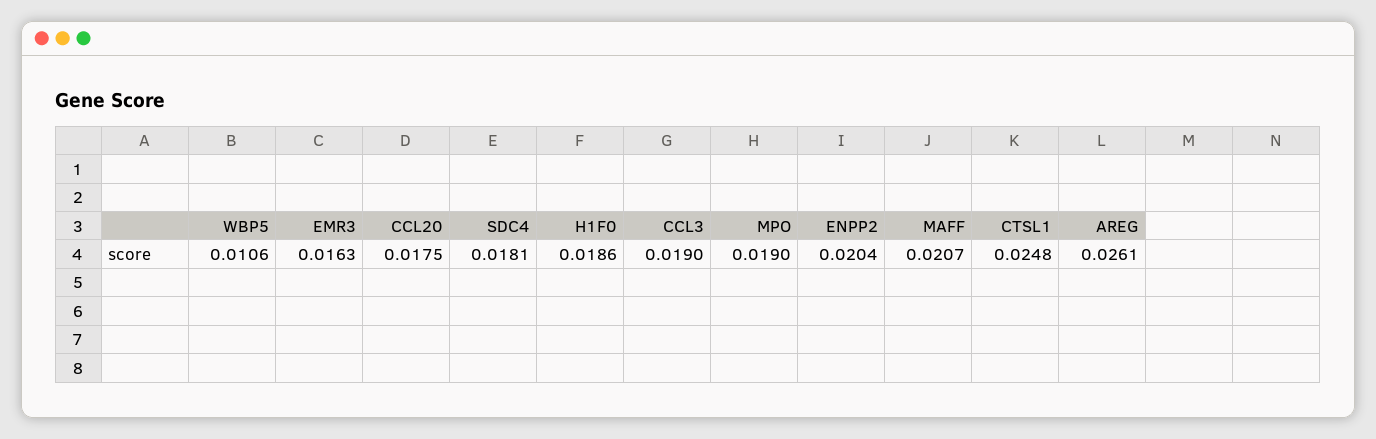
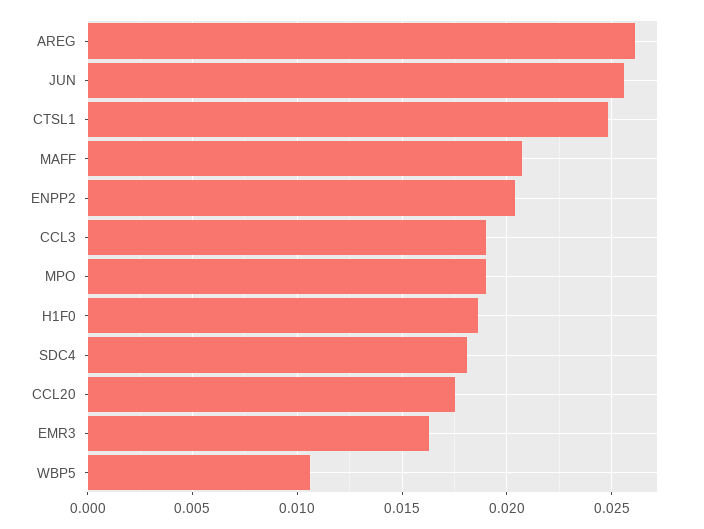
JUN: none -> 0.0255

